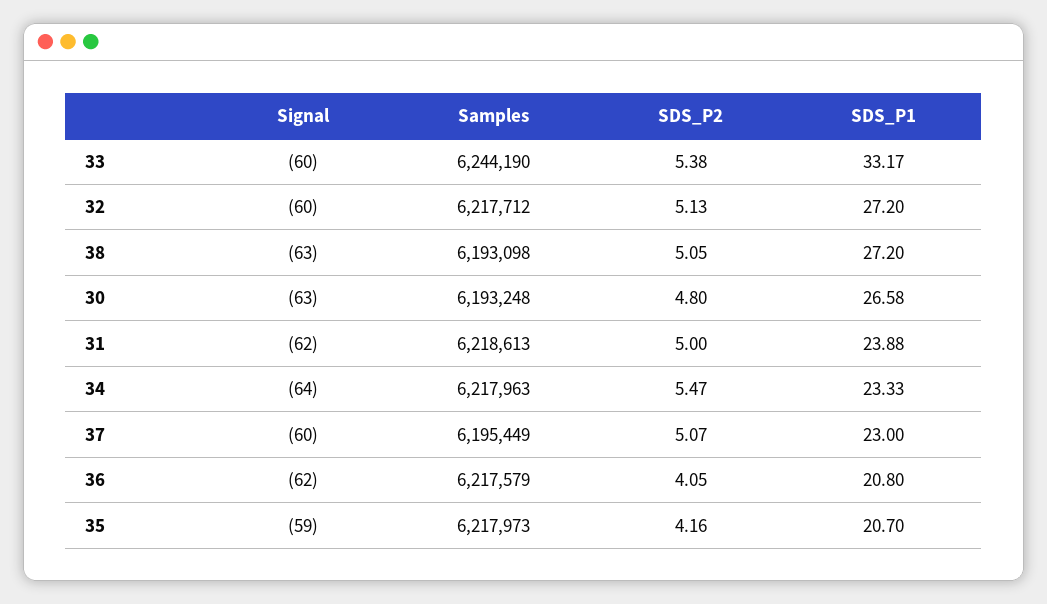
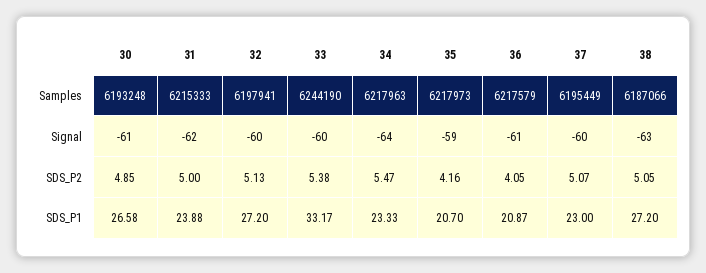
Samples, 32: 6217712 -> 6197941
Samples, 38: 6193098 -> 6187066
Signal, 30: -63 -> -61
SDS_P2, 30: 4.8 -> 4.85
Samples, 31: 6218613 -> 6215333
Signal, 36: -62 -> -61
SDS_P1, 36: 20.8 -> 20.87

